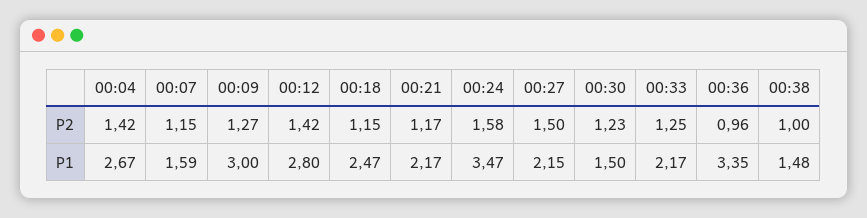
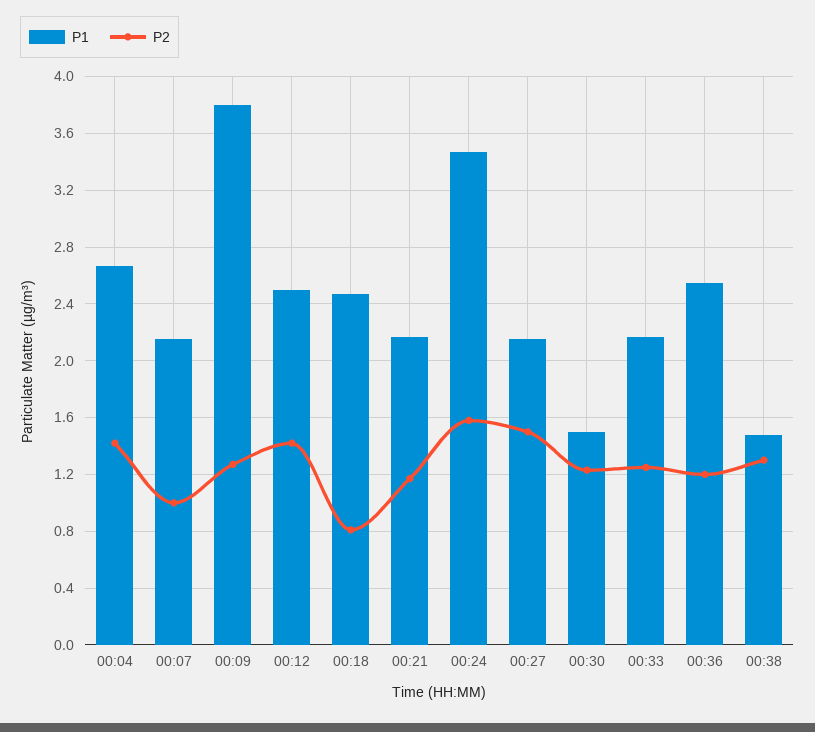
P2, 00:07: 1.15 -> 1
P2, 00:18: 1.15 -> 0.8
P2, 00:36: 0.96 -> 1.2
P2, 00:38: 1 -> 1.3
P1, 00:07: 1.59 -> 2.15
P1, 00:09: 3 -> 3.8
P1, 00:12: 2.8 -> 2.5
P1, 00:36: 3.35 -> 2.55

